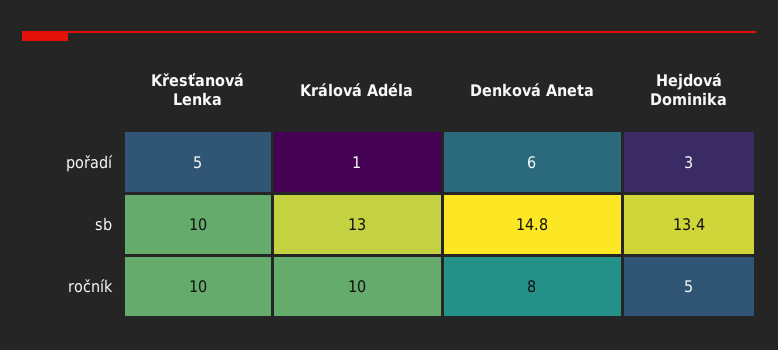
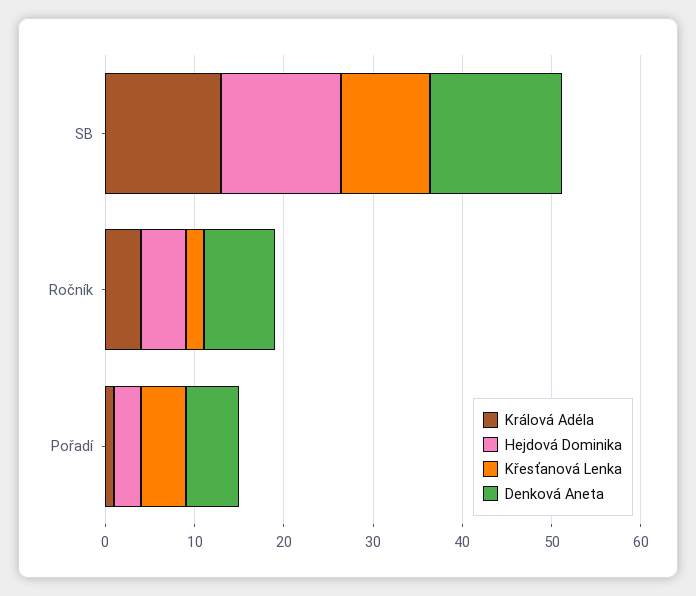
Křesťanová Lenka, ročník: 10 -> 2
Králová Adéla, ročník: 10 -> 4

